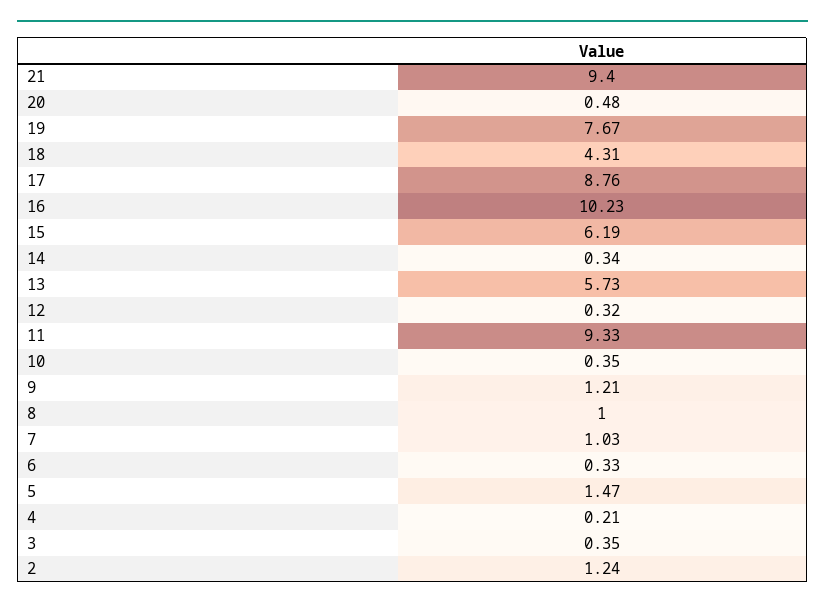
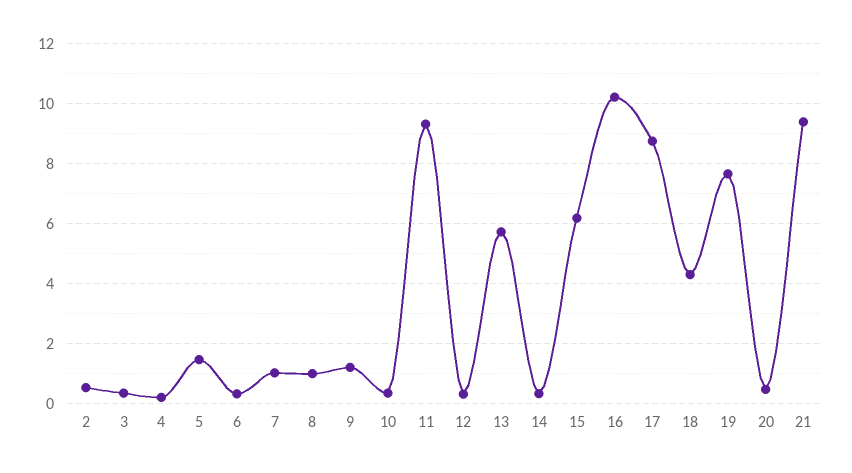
2: 1.24 -> 0.5

